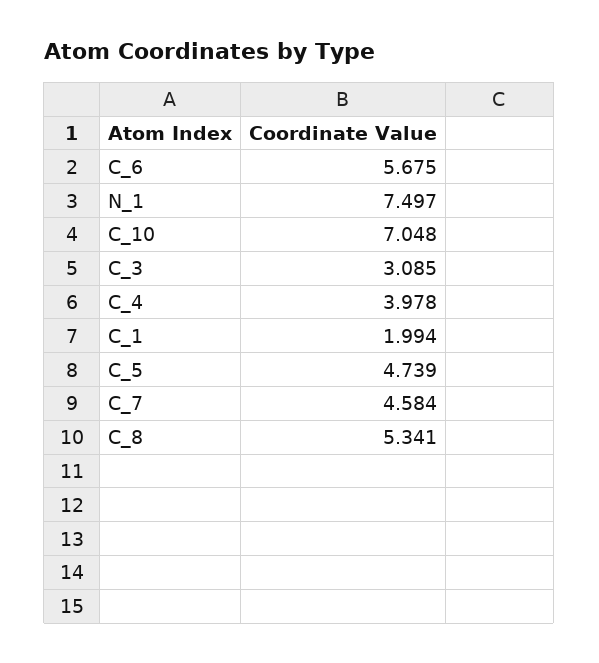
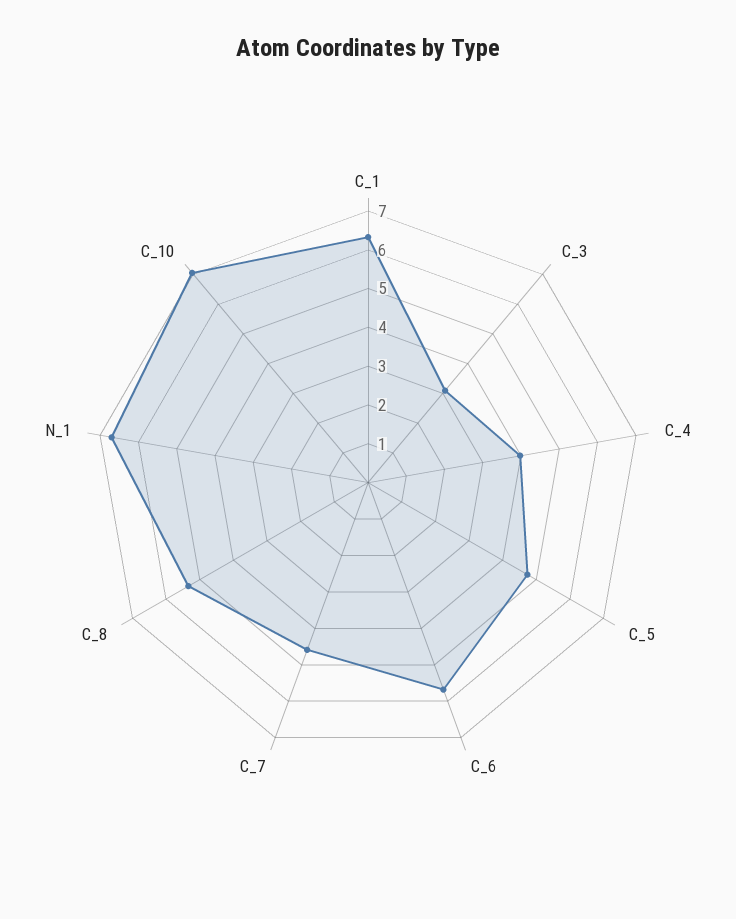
N_1: 7.497 -> 6.75
C_1: 1.994 -> 6.25

